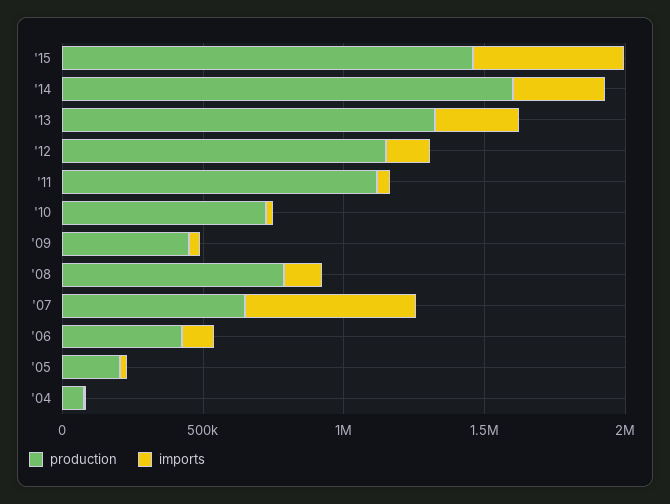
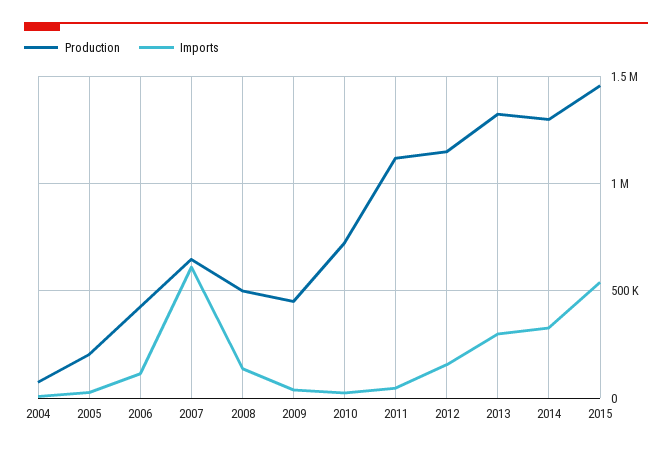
production, '14: 1600000 -> 1300000
production, '08: 800000 -> 500000

